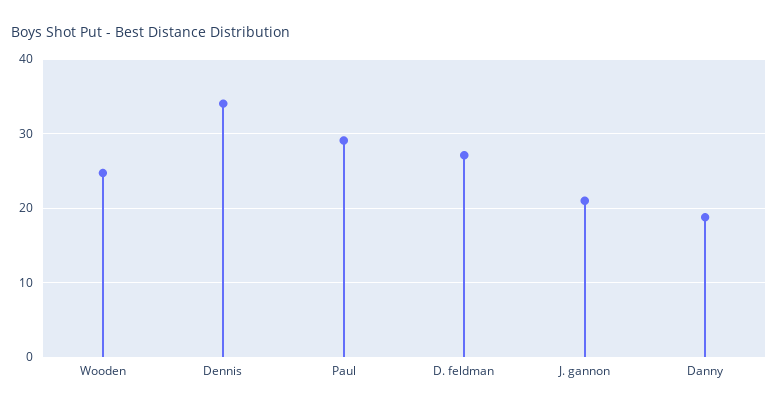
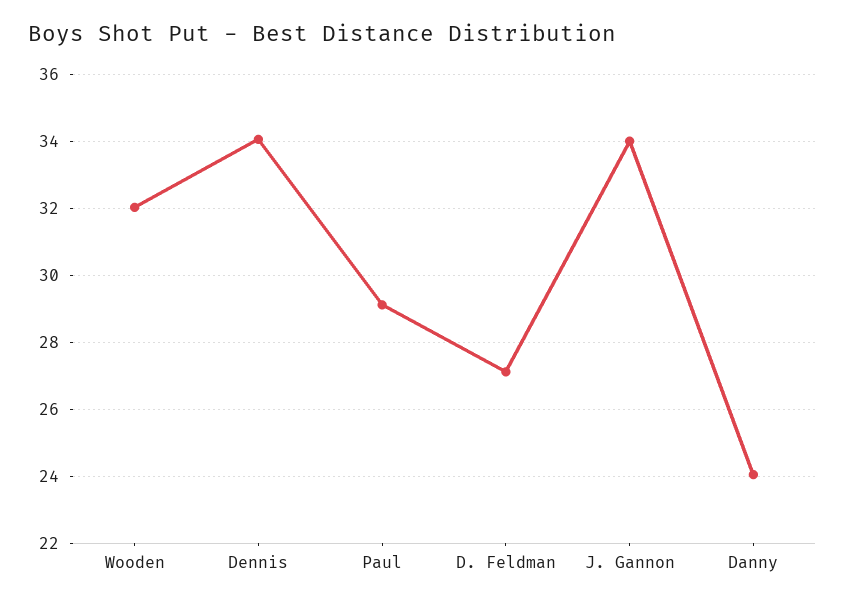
Wooden: 25 -> 32
J. gannon: 21 -> 34
Danny: 19 -> 24

